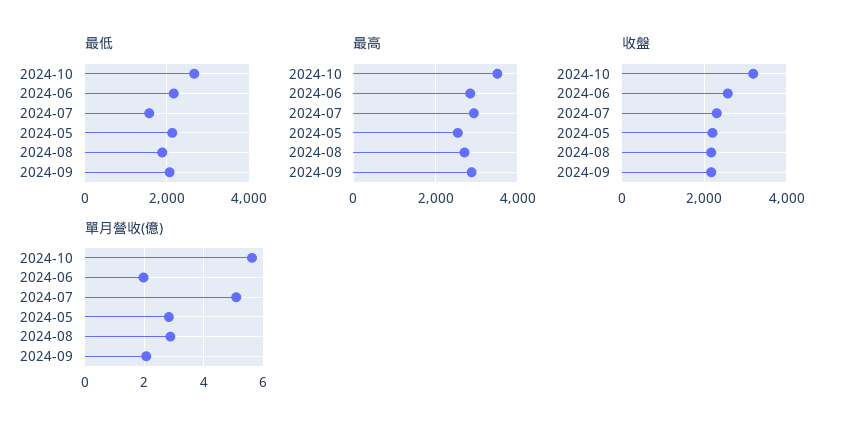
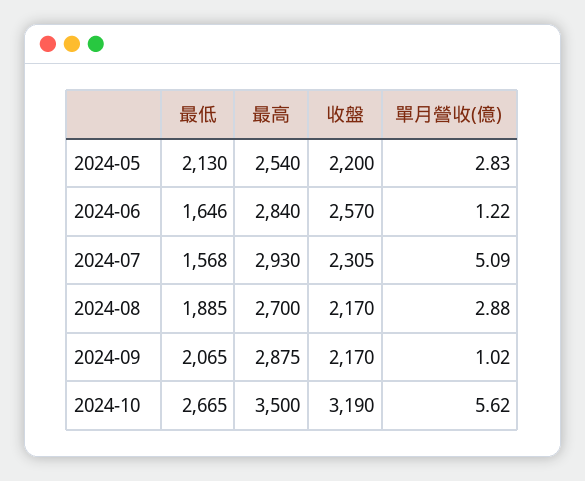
最低, 2024-06: 2200 -> 1646
單月營收(億), 2024-06: 2 -> 1.22
單月營收(億), 2024-09: 2 -> 1.02

